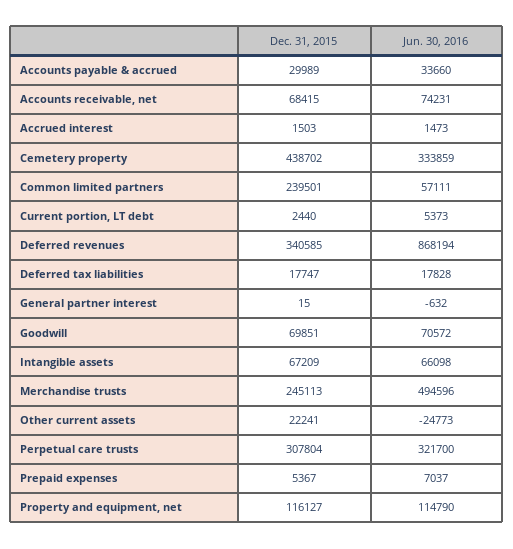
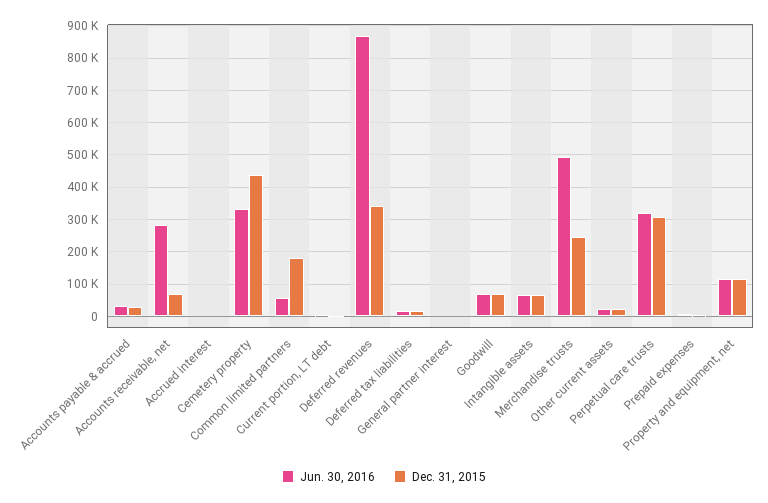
Jun. 30, 2016, Accounts receivable, net: 74231 -> 280000
Dec. 31, 2015, Common limited partners: 239501 -> 180000
Jun. 30, 2016, Other current assets: -24773 -> 20000

